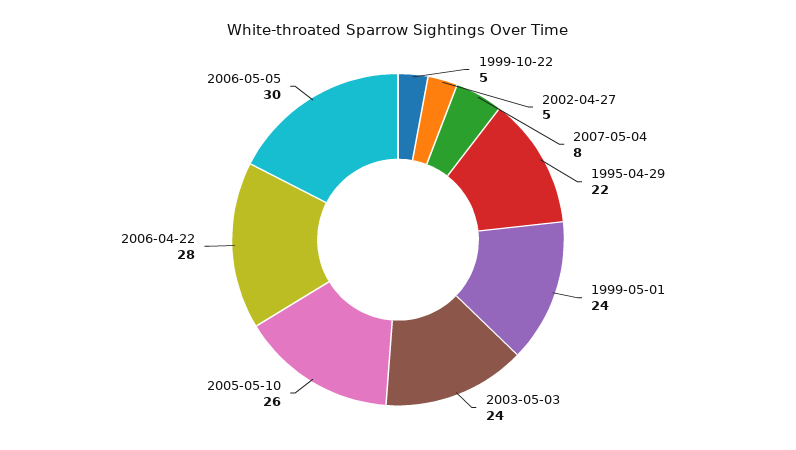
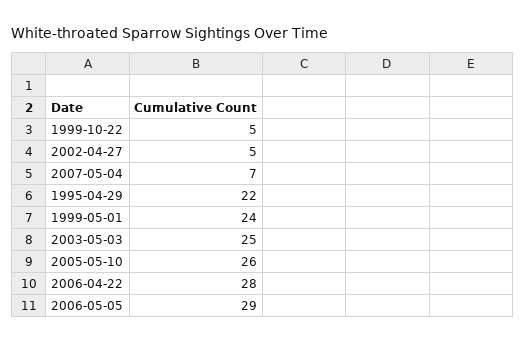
2007-05-04: 8 -> 7
2003-05-03: 24 -> 25
2006-05-05: 30 -> 29

